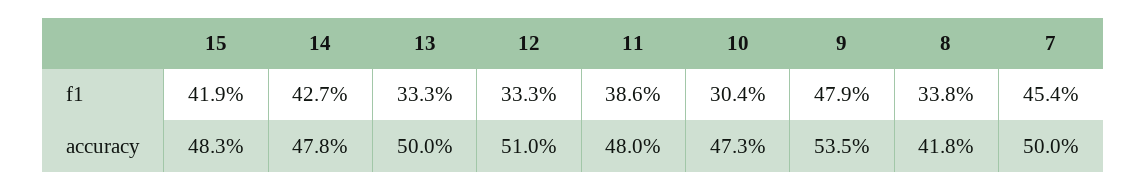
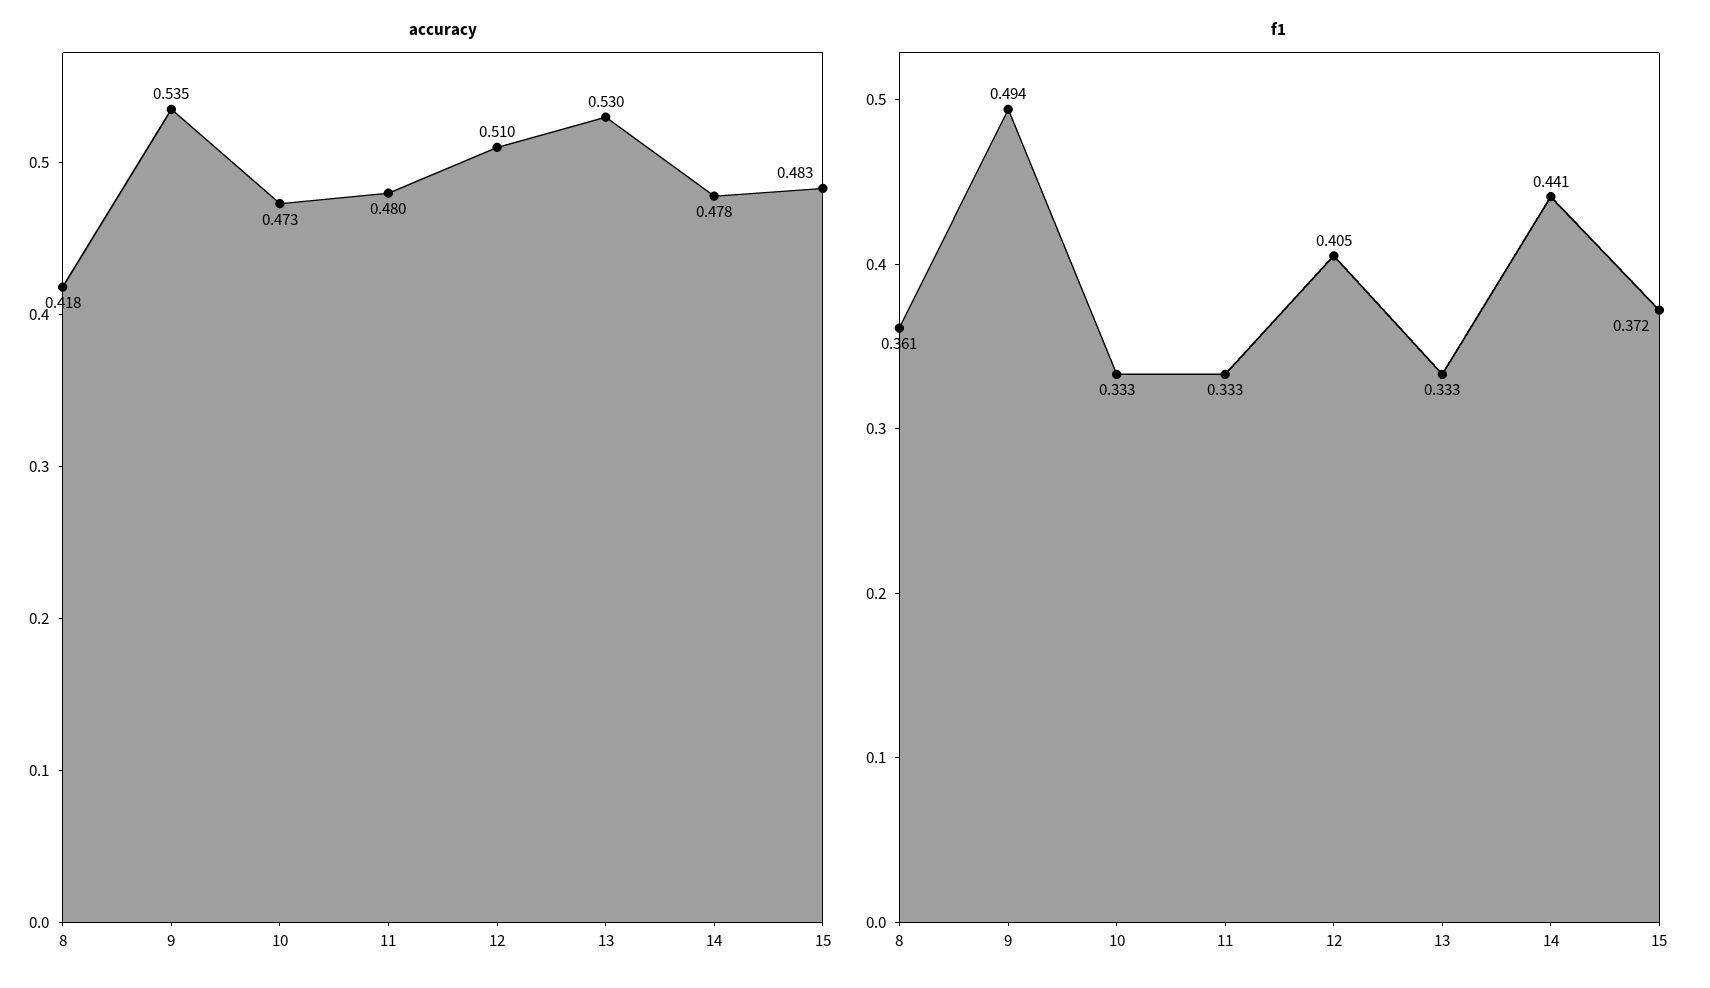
f1, 15: 0.419 -> 0.372
f1, 14: 0.427 -> 0.441
f1, 12: 0.333 -> 0.405
f1, 11: 0.386 -> 0.333
f1, 10: 0.304 -> 0.333
f1, 9: 0.479 -> 0.494
f1, 8: 0.338 -> 0.361
f1, 7: 0.454 -> none
accuracy, 13: 0.5 -> 0.53
accuracy, 7: 0.5 -> none

